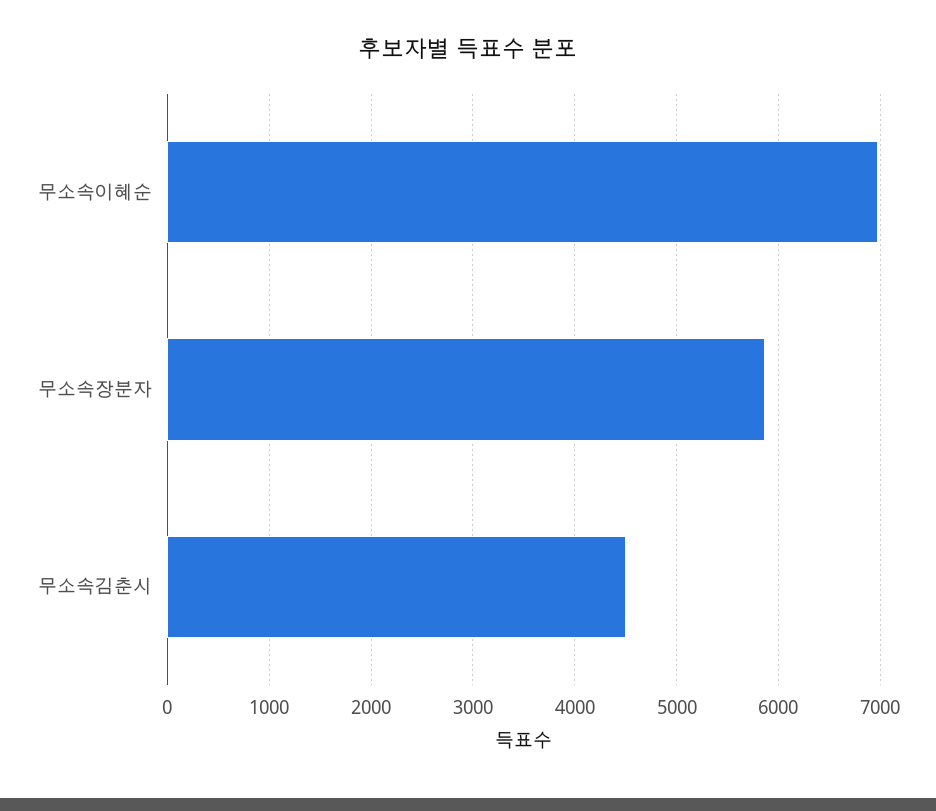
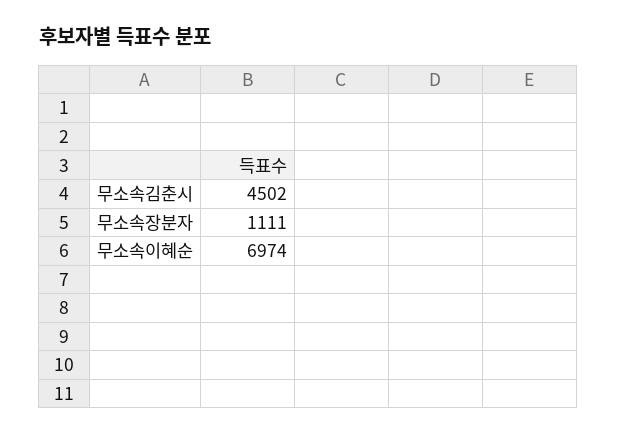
무소속장분자: 5900 -> 1111

